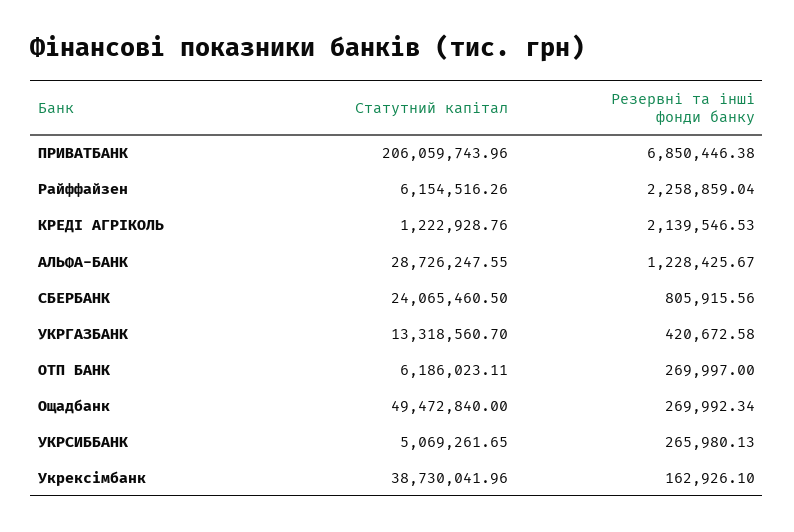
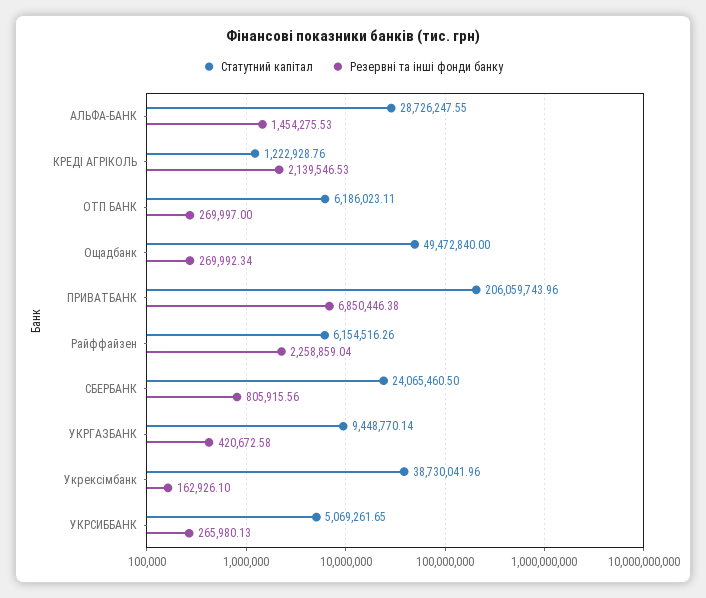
Резервні та інші фонди банку, АЛЬФА-БАНК: 1228425.67 -> 1454275.53
Статутний капітал, УКРГАЗБАНК: 13318560.7 -> 9448770.14

